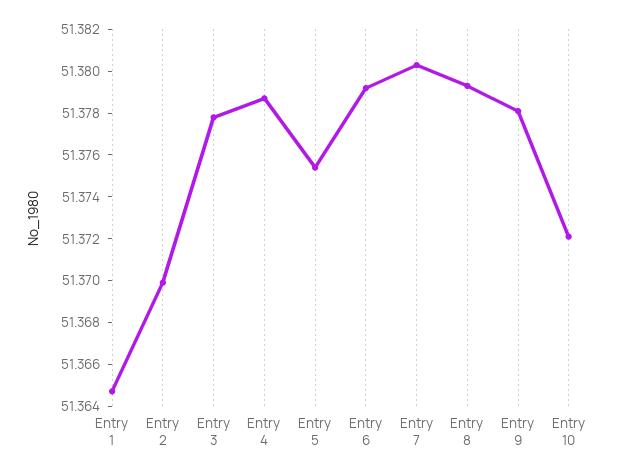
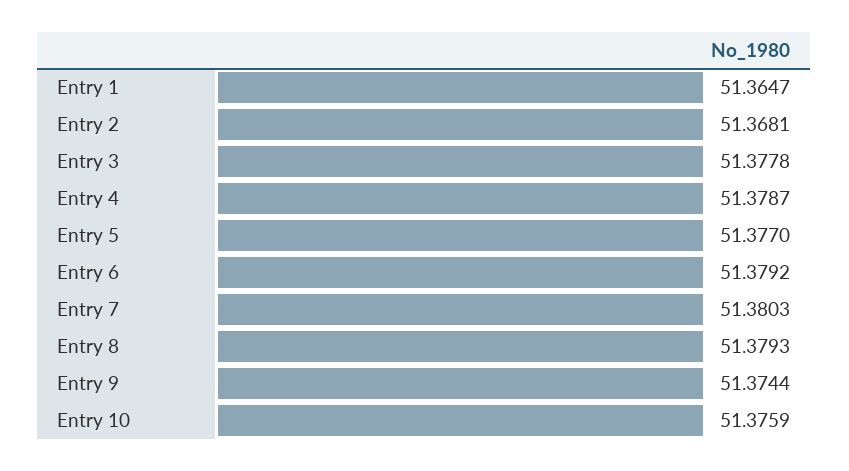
Entry 2: 51.37 -> 51.3681
Entry 5: 51.3755 -> 51.377
Entry 9: 51.378 -> 51.3744
Entry 10: 51.372 -> 51.3759

